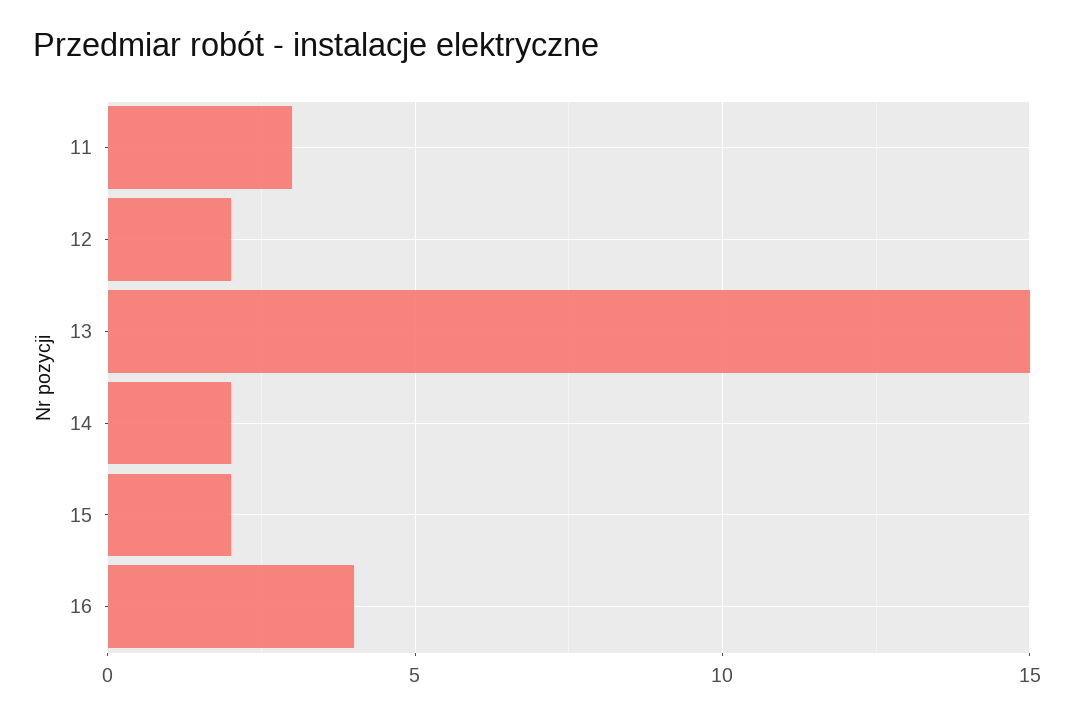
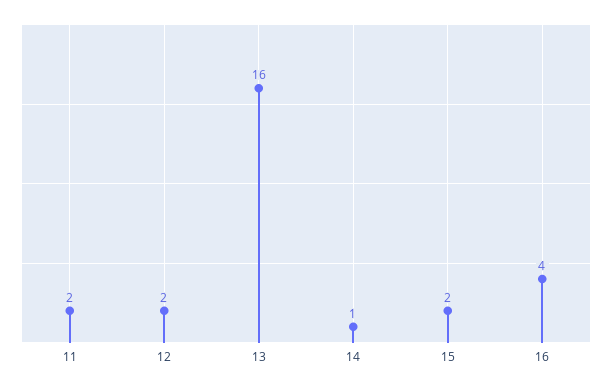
11: 3 -> 2
13: 15 -> 16
14: 2 -> 1

